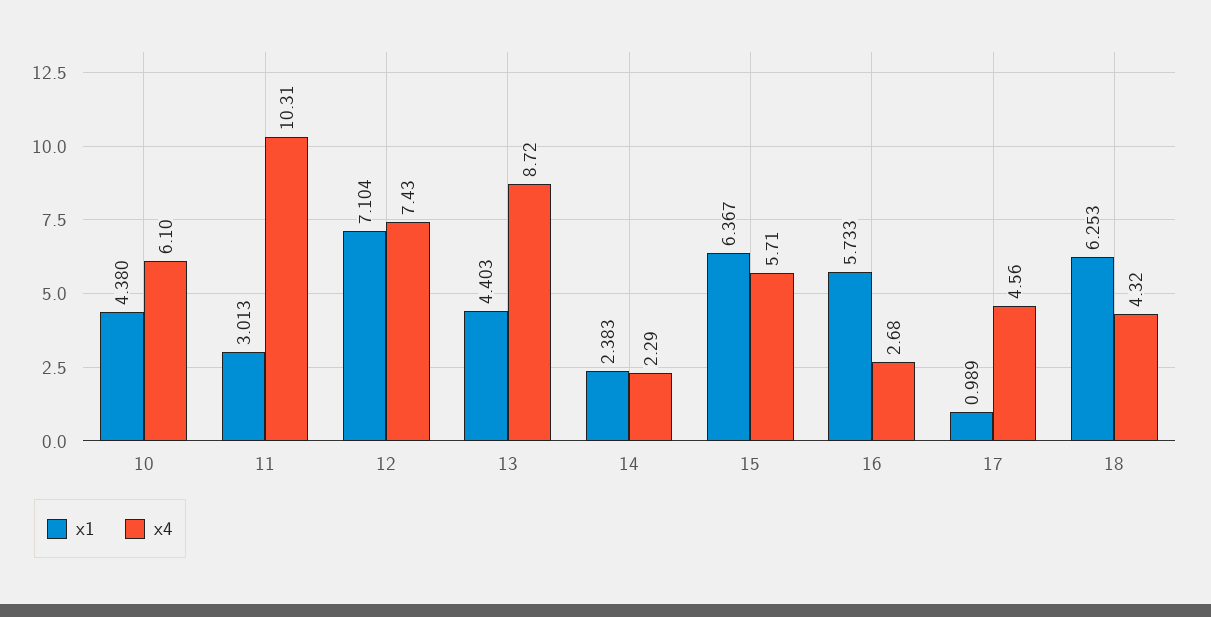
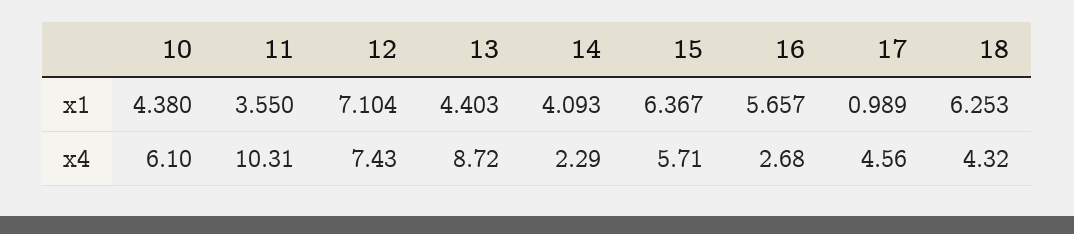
x1, 11: 3.013 -> 3.55
x1, 14: 2.383 -> 4.093
x1, 16: 5.733 -> 5.657

